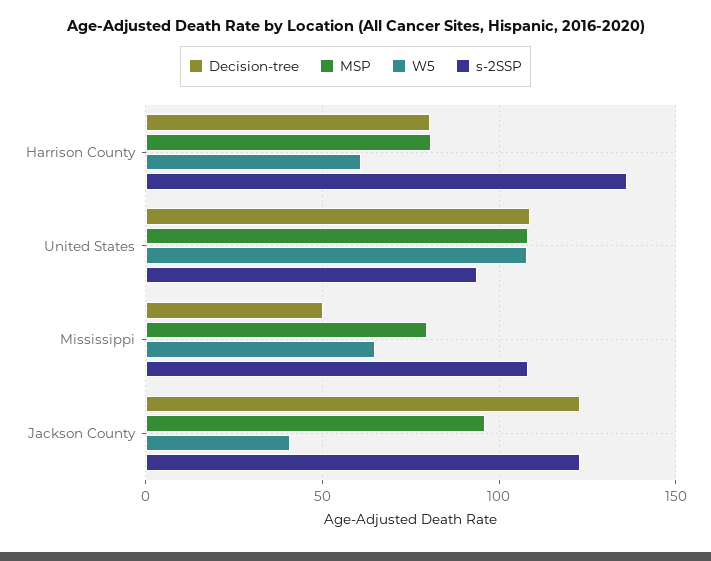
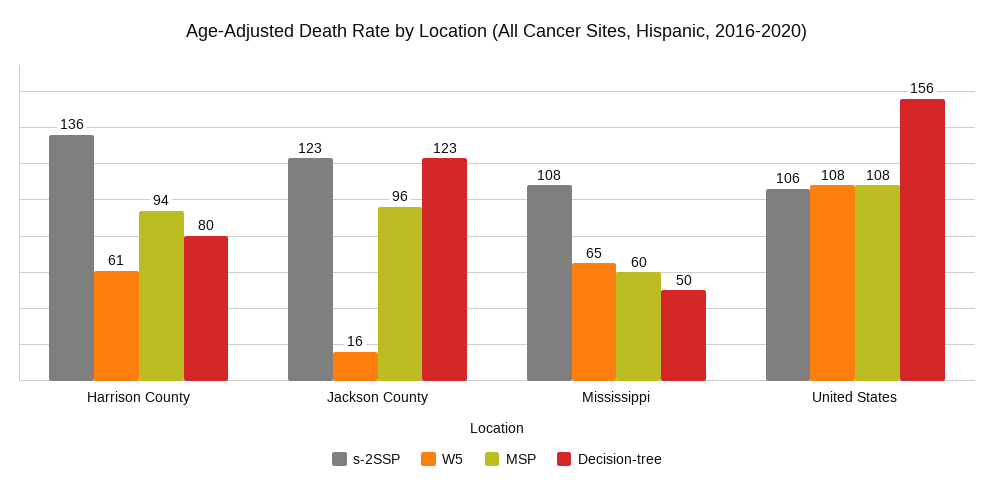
MSP, Harrison County: 80 -> 94
Decision-tree, United States: 110 -> 156
s-2SSP, United States: 95 -> 106
MSP, Mississippi: 80 -> 60
W5, Jackson County: 40 -> 16

